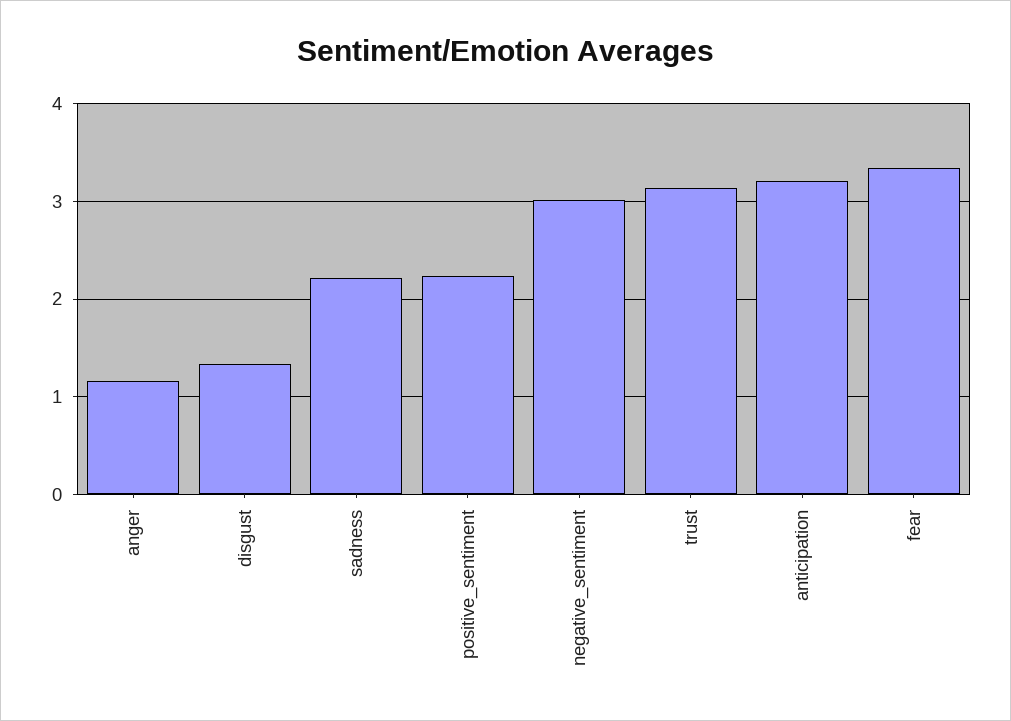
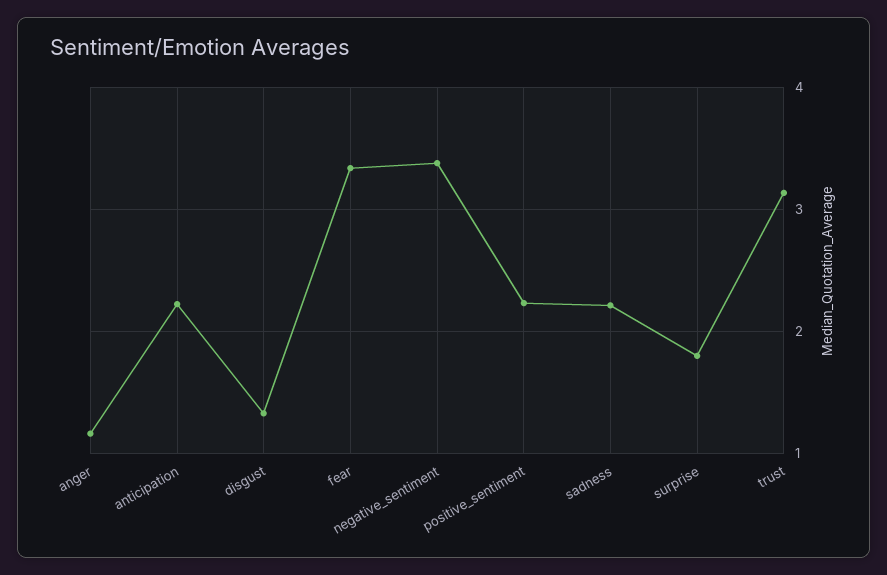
negative_sentiment: 3 -> 3.4
anticipation: 3.2 -> 2.2
surprise: none -> 1.8

